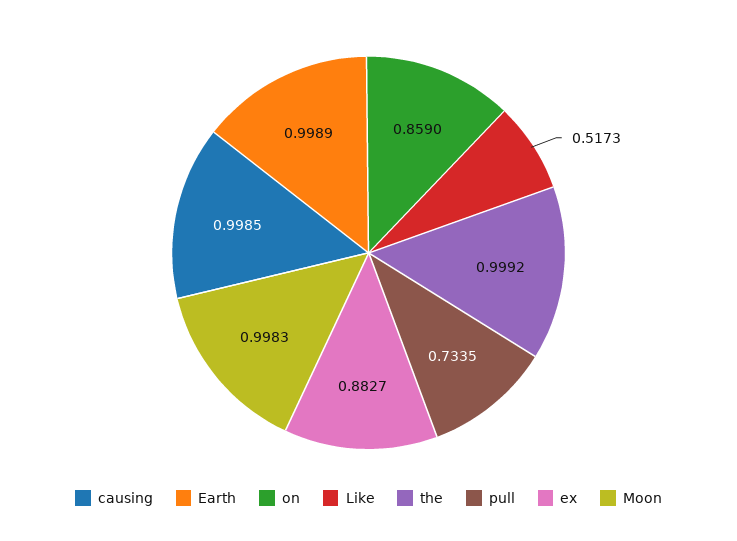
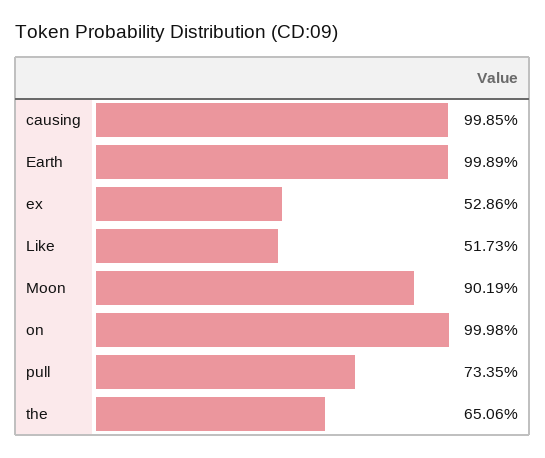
on: 0.859 -> 0.9998
the: 0.9992 -> 0.6506
ex: 0.8827 -> 0.5286
Moon: 0.9983 -> 0.9019

